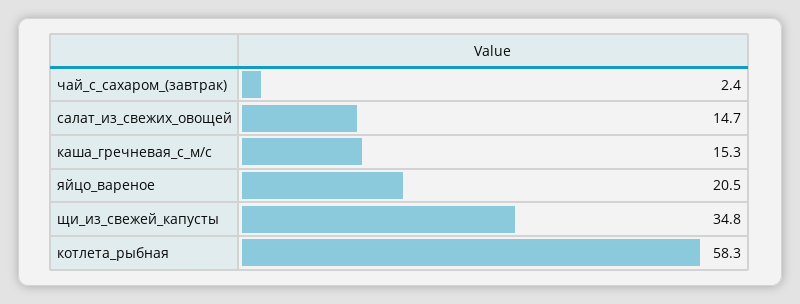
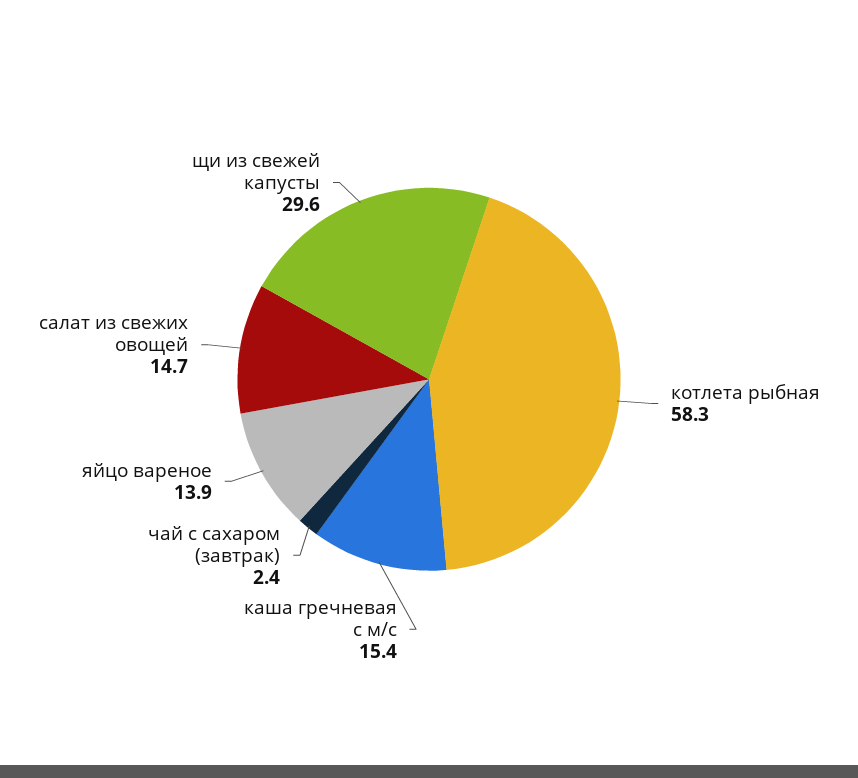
каша_гречневая_с_м/с: 15.3 -> 15.4
яйцо_вареное: 20.5 -> 13.9
щи_из_свежей_капусты: 34.8 -> 29.6

